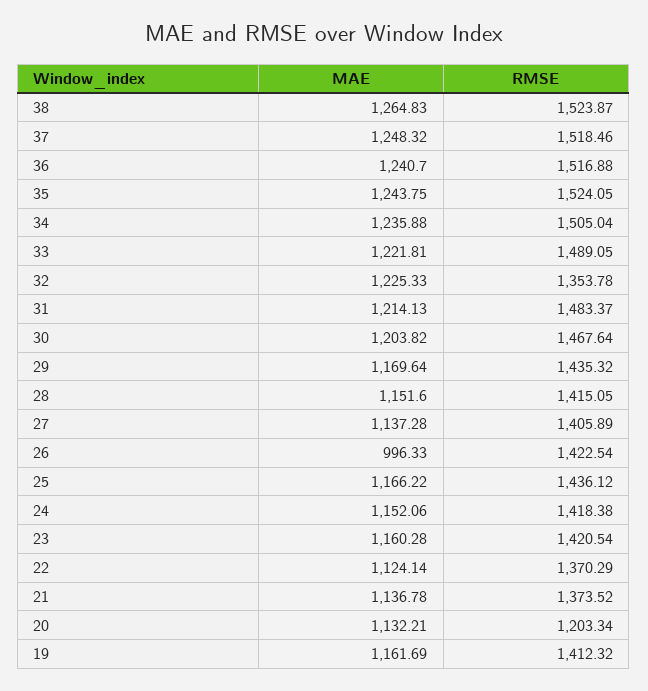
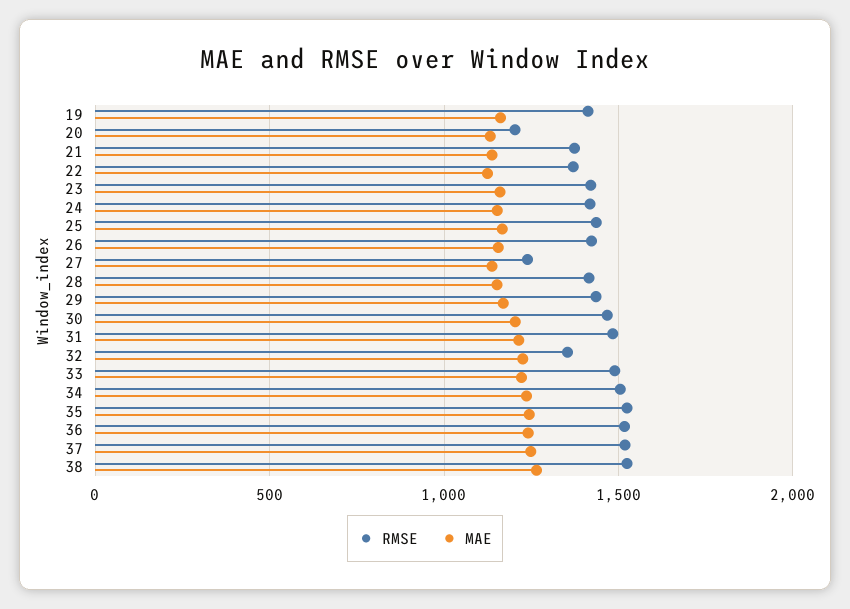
RMSE, 27: 1405.89 -> 1250
MAE, 26: 996.33 -> 1150

